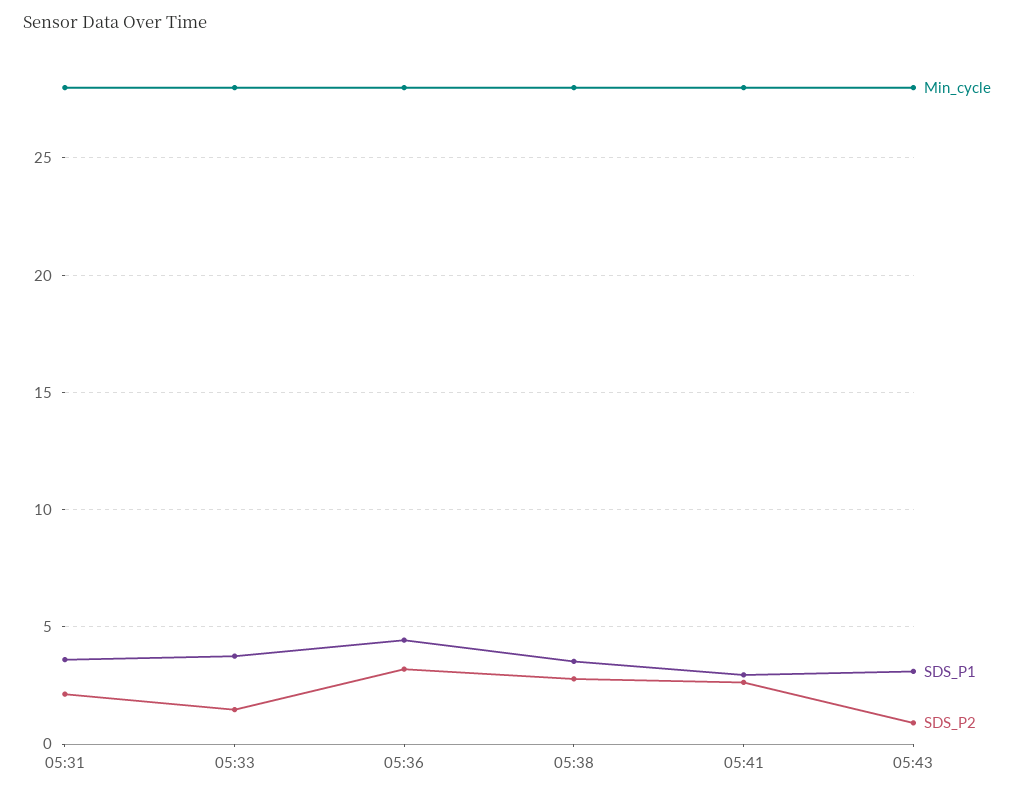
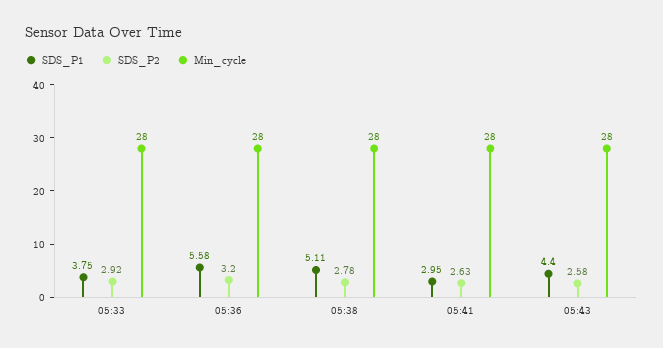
Min_cycle, 05:31: 28 -> none
SDS_P1, 05:31: 3.5 -> none
SDS_P2, 05:31: 2 -> none
SDS_P2, 05:33: 1.5 -> 2.92
SDS_P1, 05:36: 4.5 -> 5.58
SDS_P1, 05:38: 3.5 -> 5.11
SDS_P1, 05:43: 3 -> 4.4
SDS_P2, 05:43: 1 -> 2.58

